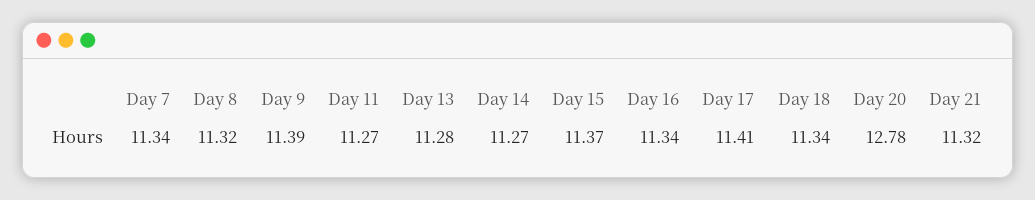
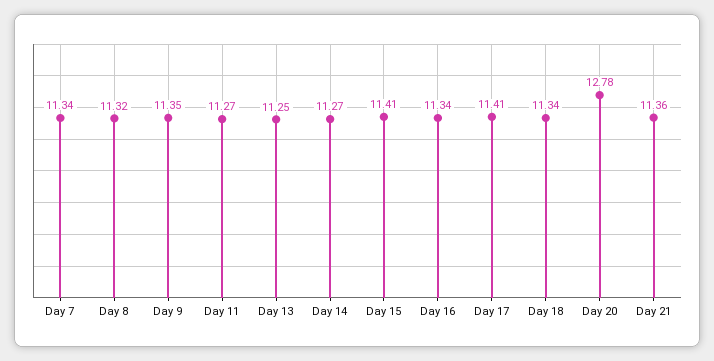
Day 9: 11.39 -> 11.35
Day 13: 11.28 -> 11.25
Day 15: 11.37 -> 11.41
Day 21: 11.32 -> 11.36

